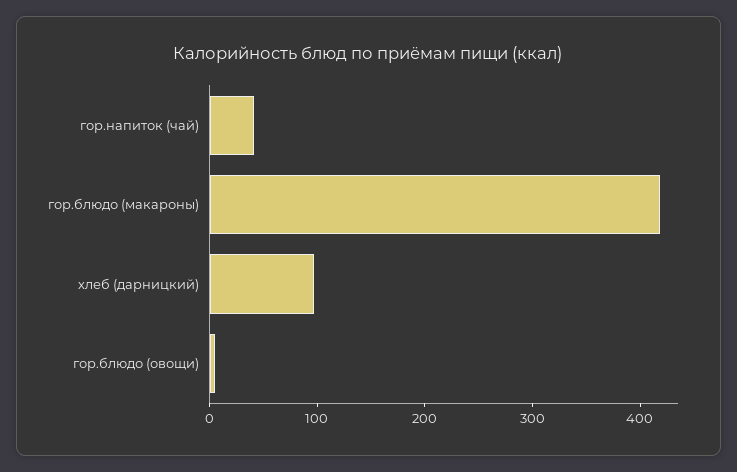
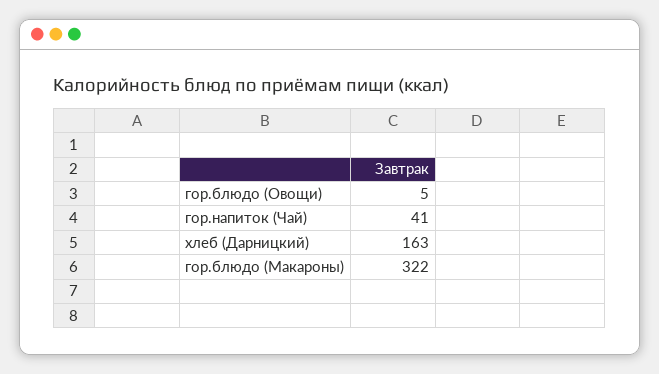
гор.блюдо (макароны): 420 -> 322
хлеб (дарницкий): 100 -> 163

